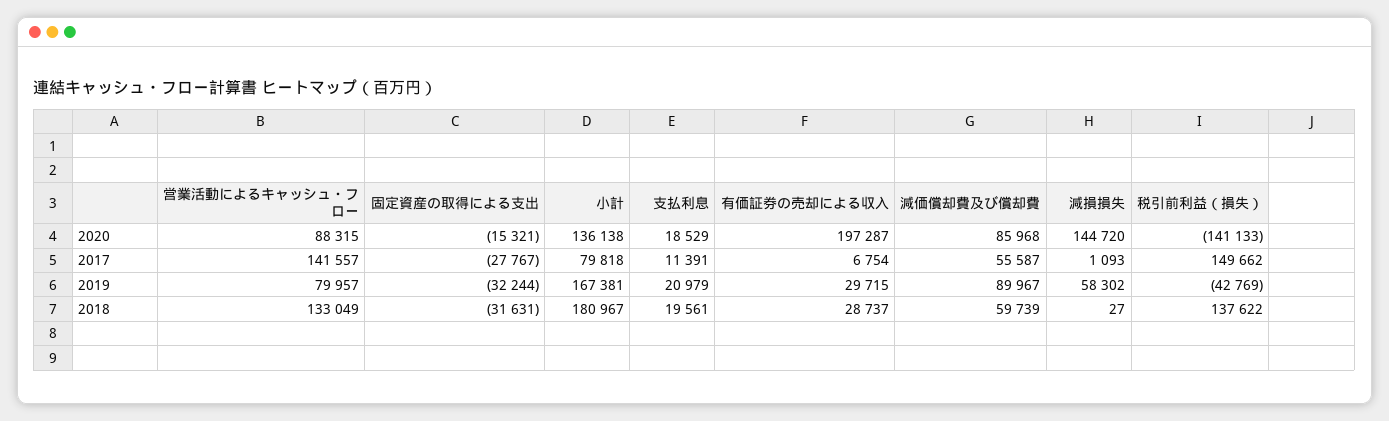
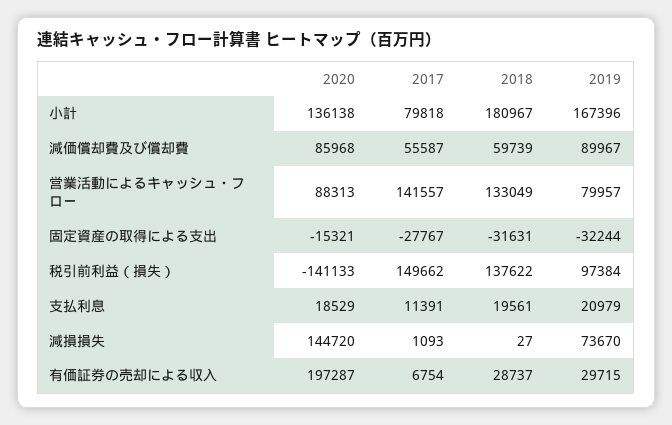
営業活動によるキャッシュ・フロー, 2020: 88315 -> 88313
小計, 2019: 167381 -> 167396
減損損失, 2019: 58302 -> 73670
税引前利益（損失）, 2019: -42769 -> 97384

